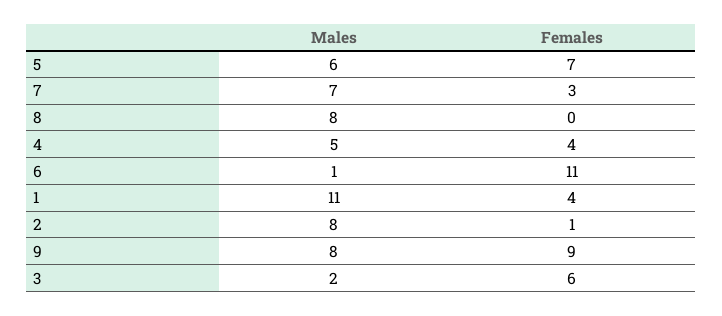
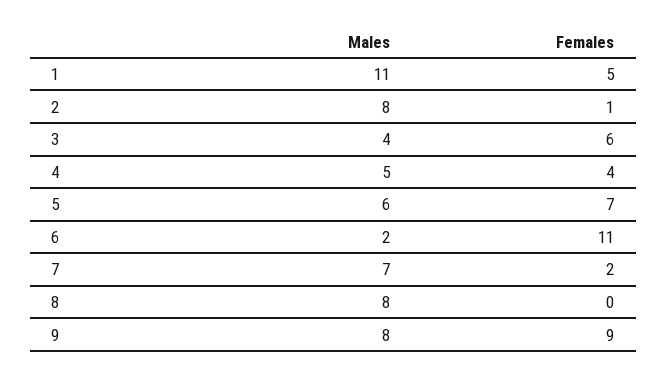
Females, 7: 3 -> 2
Males, 6: 1 -> 2
Females, 1: 4 -> 5
Males, 3: 2 -> 4

